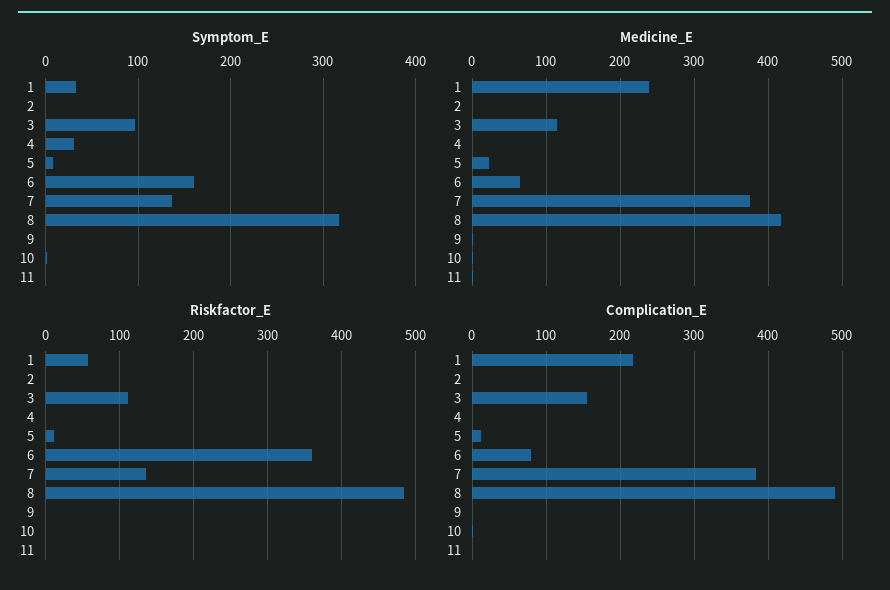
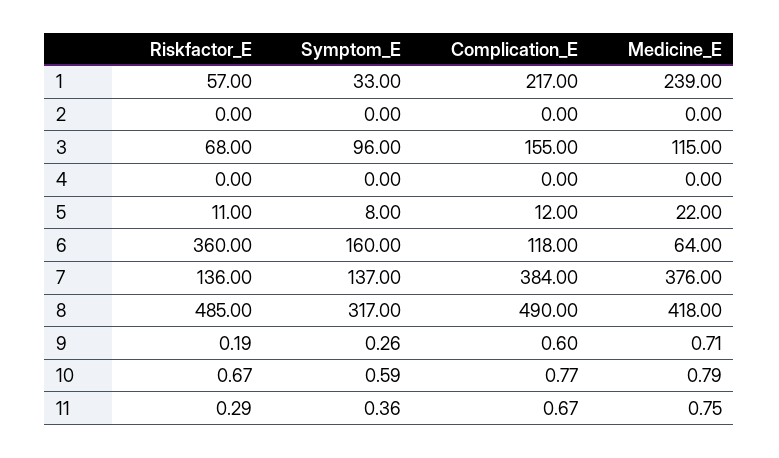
Symptom_E, 4: 30 -> 0
Riskfactor_E, 3: 110 -> 68
Complication_E, 6: 80 -> 118

